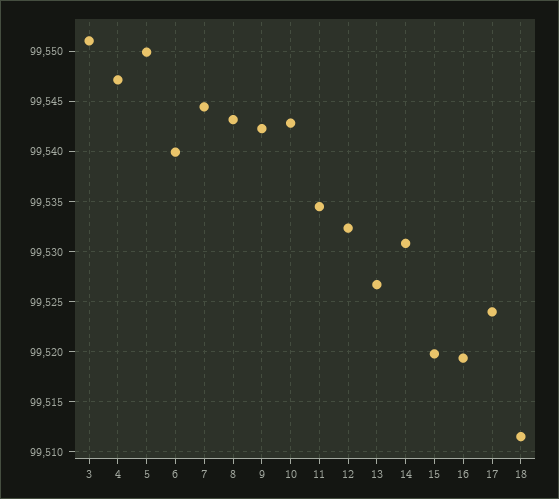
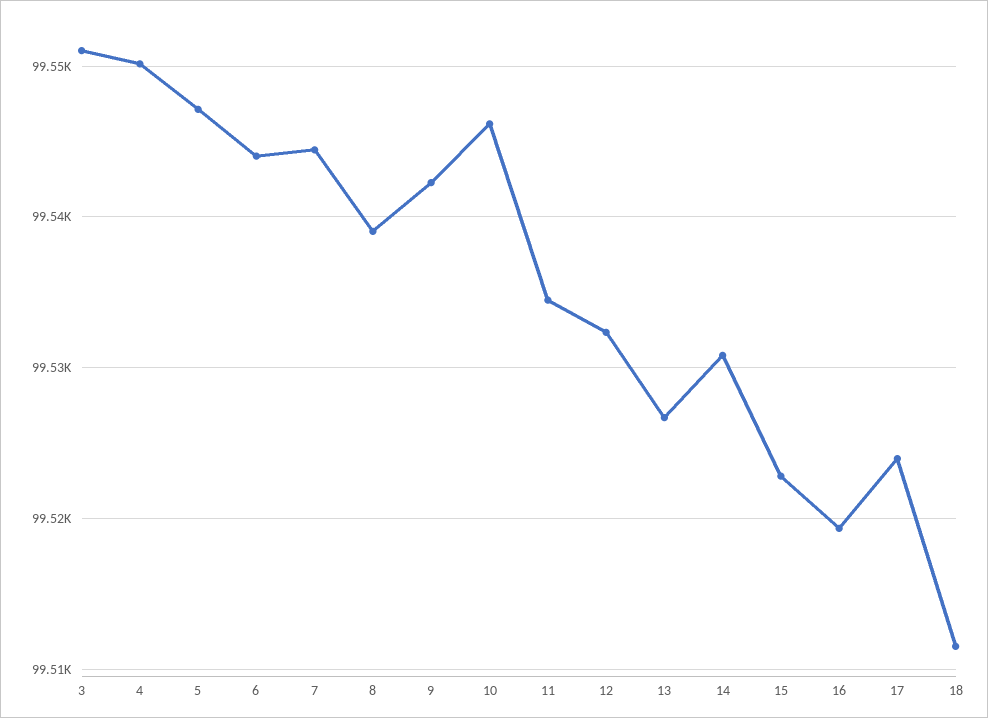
4: 99547 -> 99550
5: 99550 -> 99547
6: 99540 -> 99544
8: 99543 -> 99539
10: 99543 -> 99546
15: 99520 -> 99523

